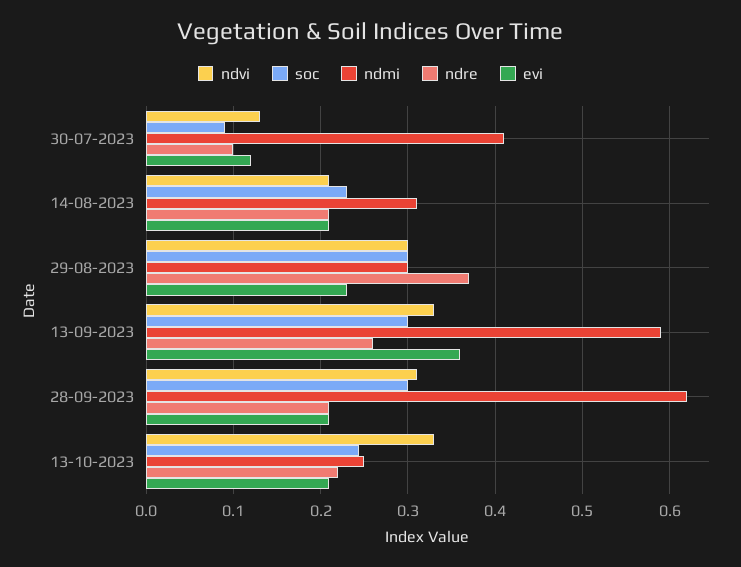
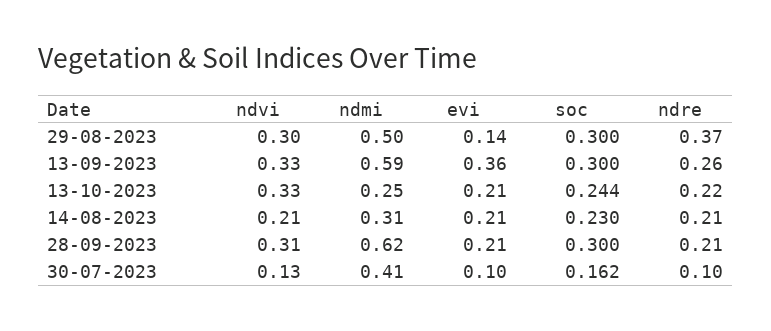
soc, 30-07-2023: 0.09 -> 0.162
evi, 30-07-2023: 0.12 -> 0.1
ndmi, 29-08-2023: 0.3 -> 0.5
evi, 29-08-2023: 0.23 -> 0.14

